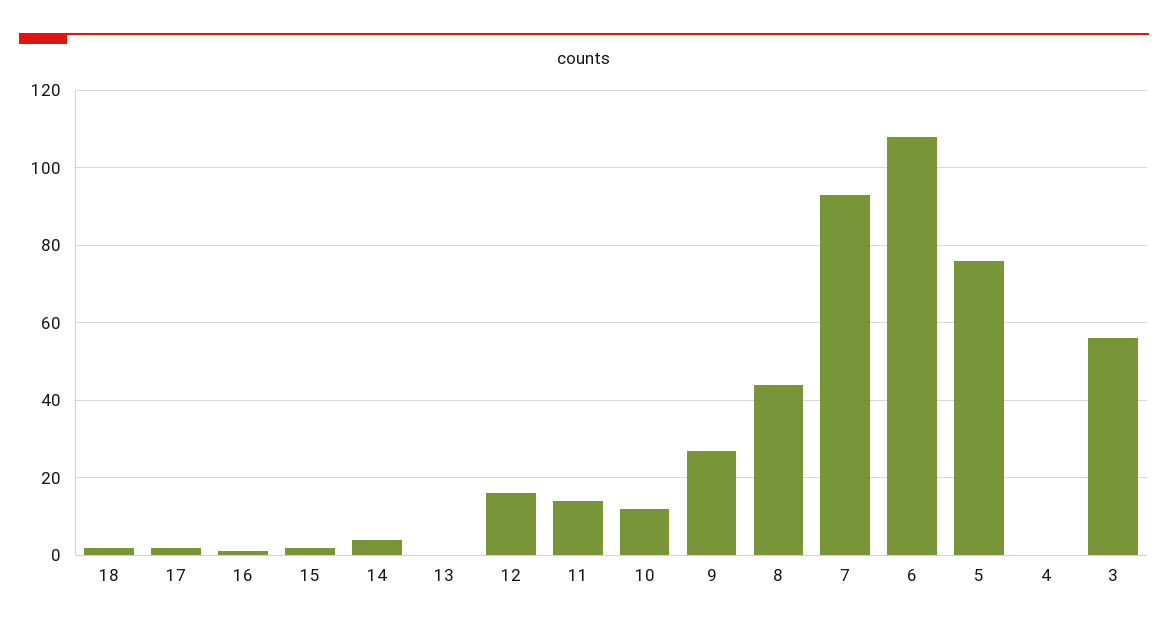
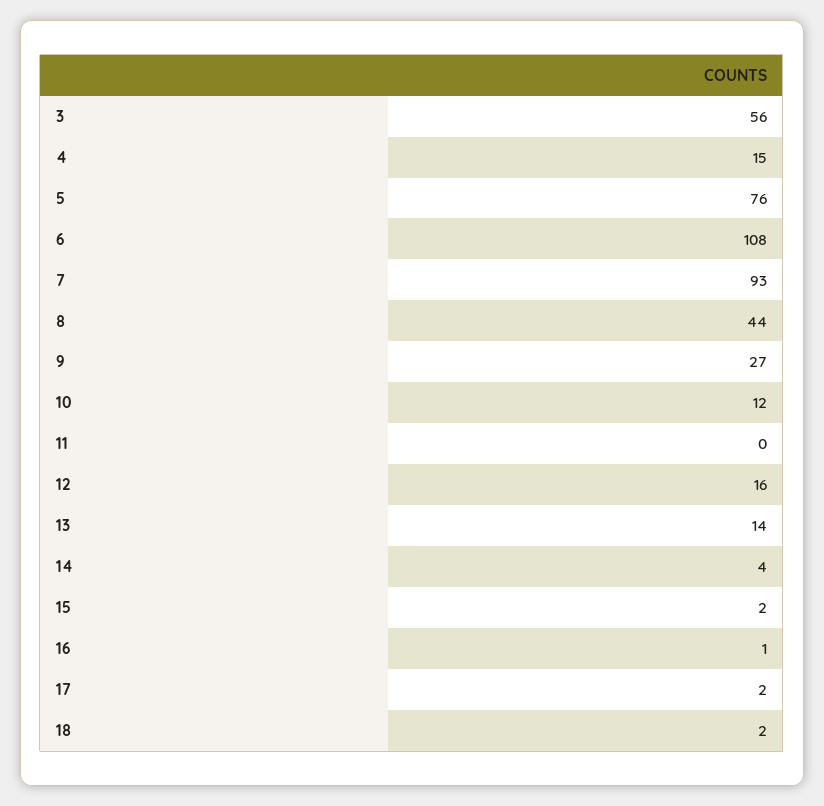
13: 0 -> 14
11: 15 -> 0
4: 0 -> 15

